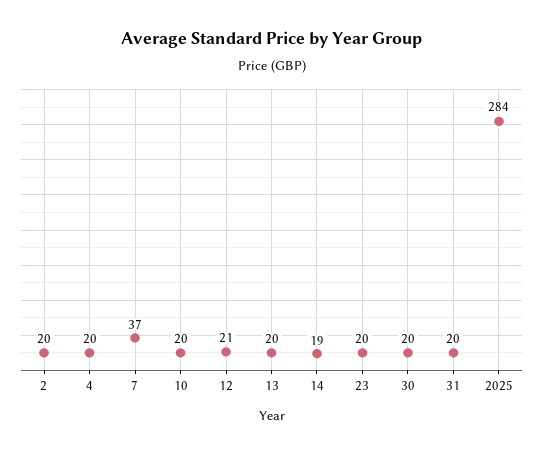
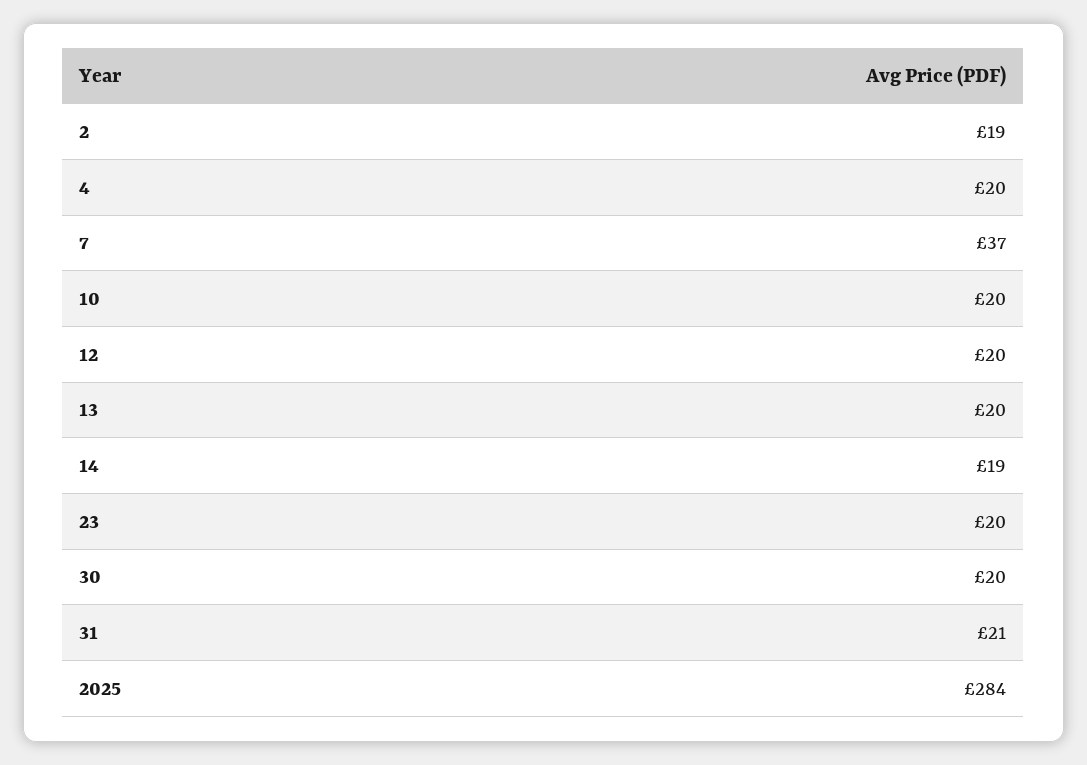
2: 20 -> 19
12: 21 -> 20
31: 20 -> 21

